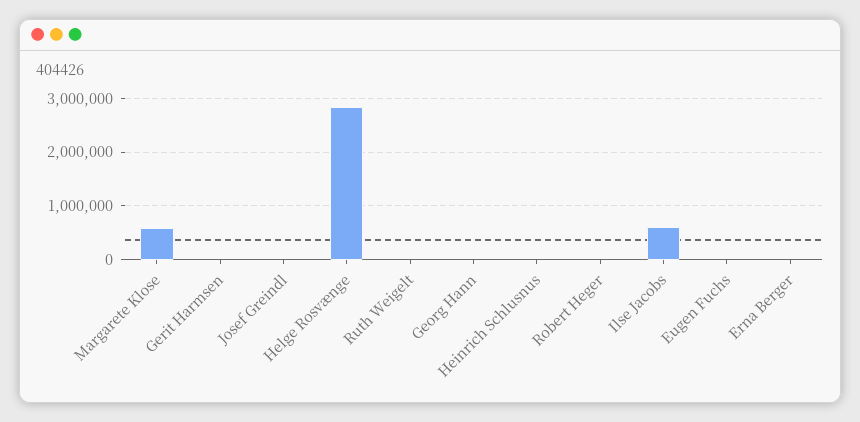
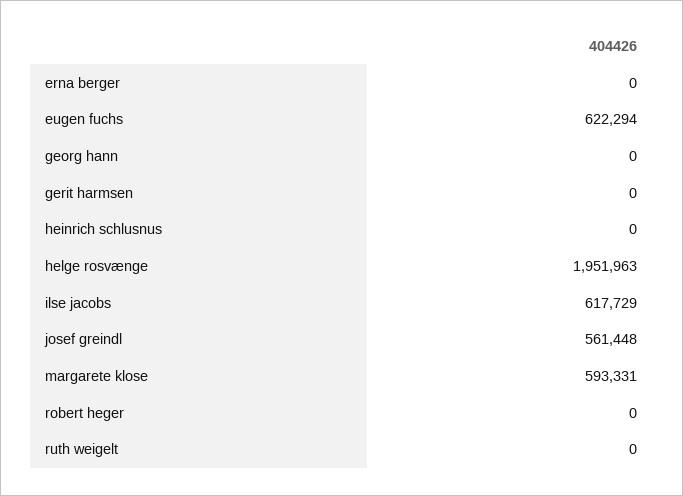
Josef Greindl: 0 -> 561448
Helge Rosvænge: 2800000 -> 1951963
Eugen Fuchs: 0 -> 622294

